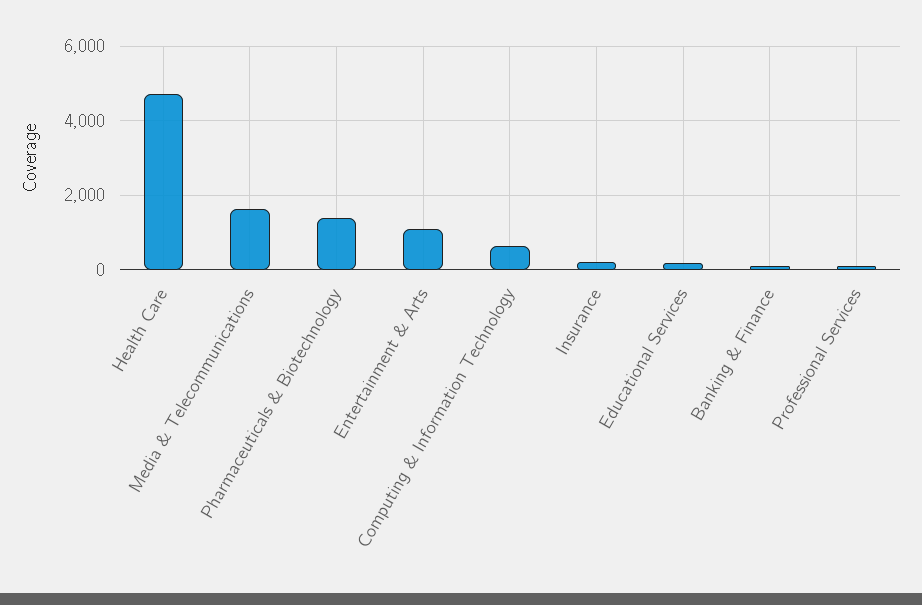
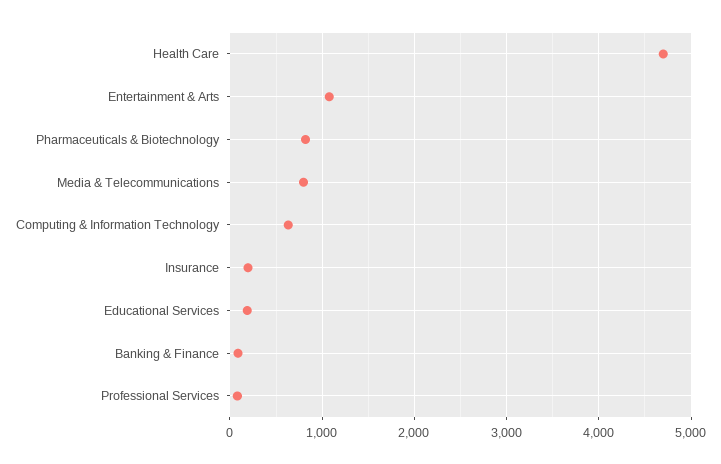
Media & Telecommunications: 1600 -> 800
Pharmaceuticals & Biotechnology: 1400 -> 800

